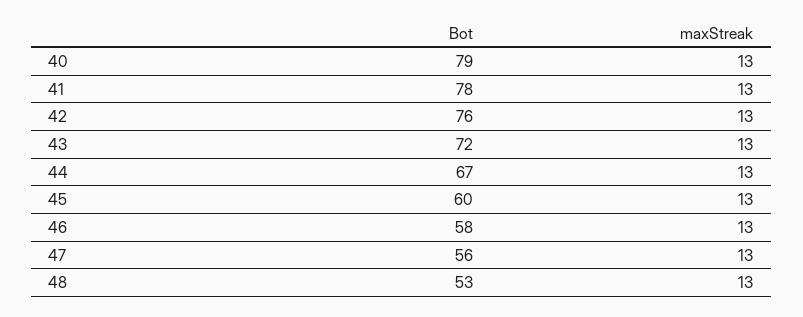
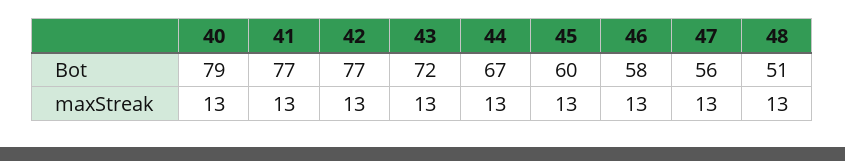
Bot, 41: 78 -> 77
Bot, 42: 76 -> 77
Bot, 48: 53 -> 51

